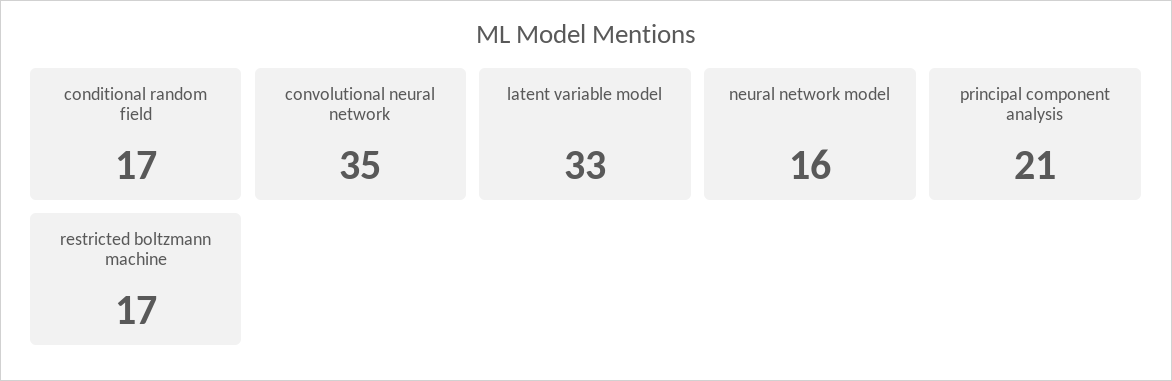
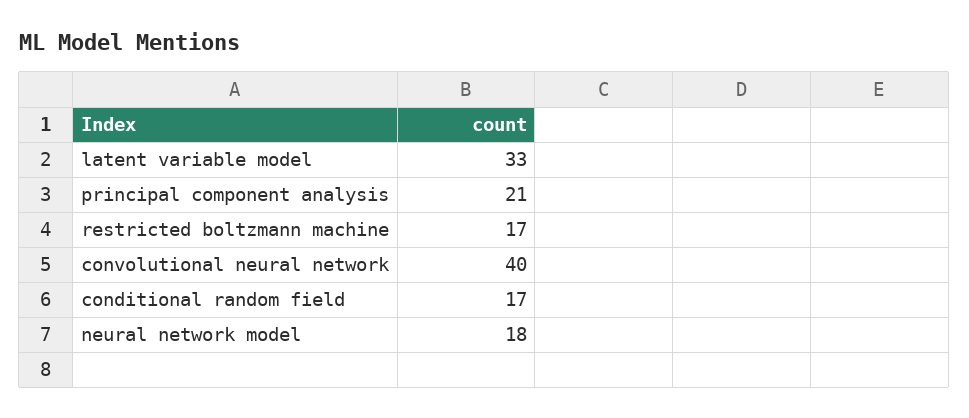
convolutional neural network: 35 -> 40
neural network model: 16 -> 18

